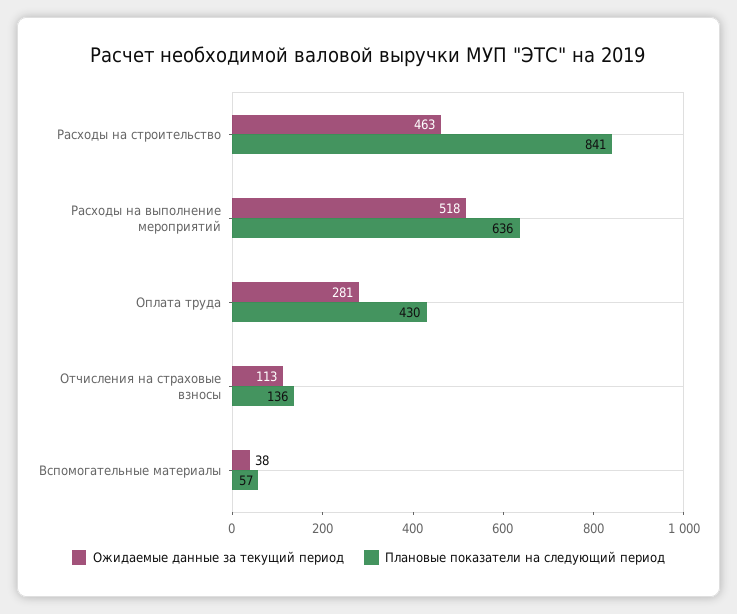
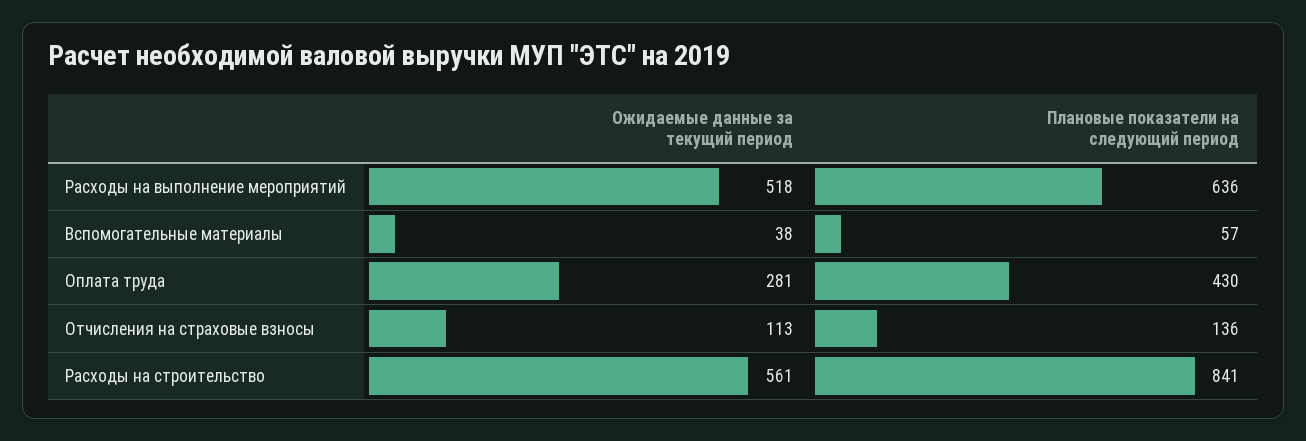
Ожидаемые данные за текущий период, Расходы на строительство: 463 -> 561

